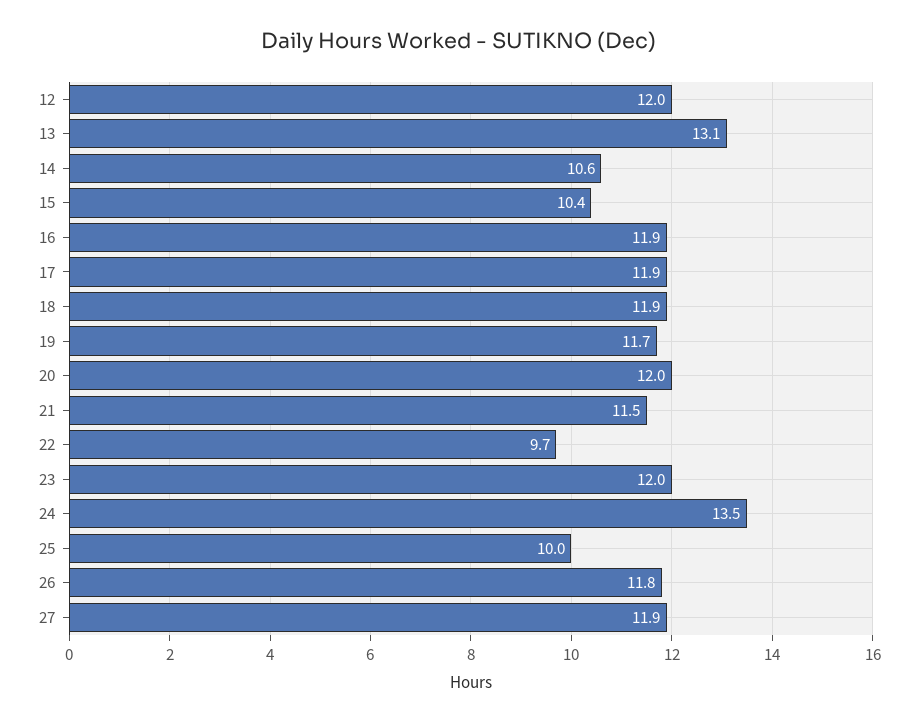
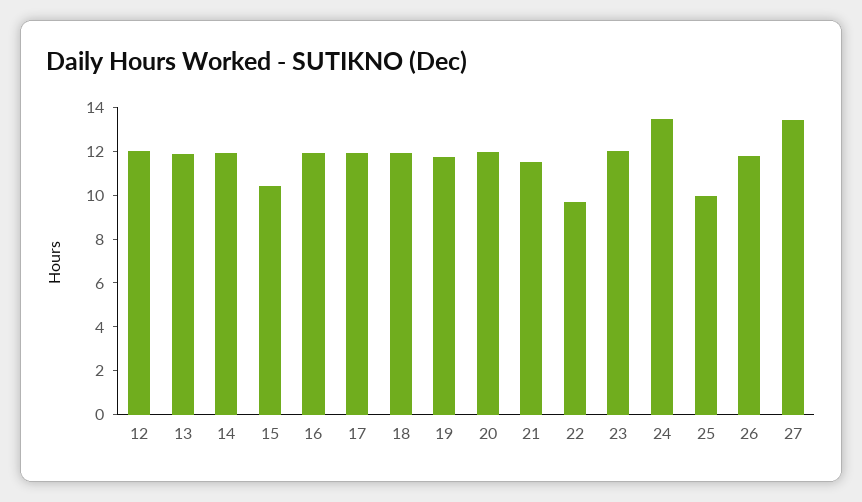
13: 13.1 -> 12
14: 10.6 -> 12
27: 11.9 -> 13.5

